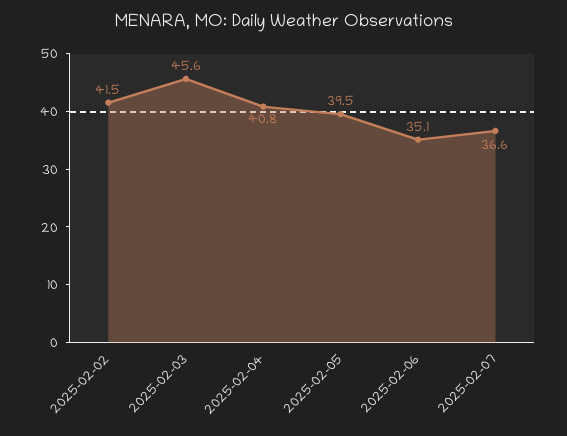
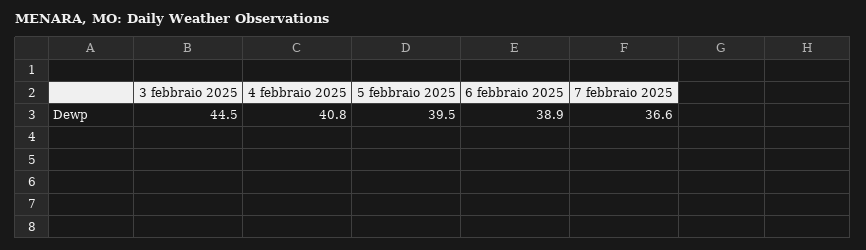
2025-02-02: 41.5 -> none
2025-02-03: 45.6 -> 44.5
2025-02-06: 35.1 -> 38.9

